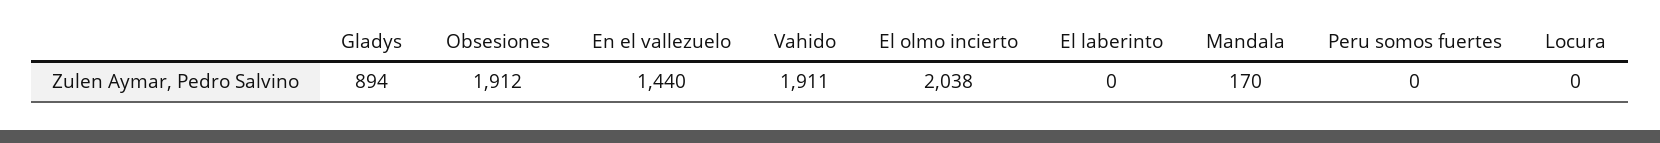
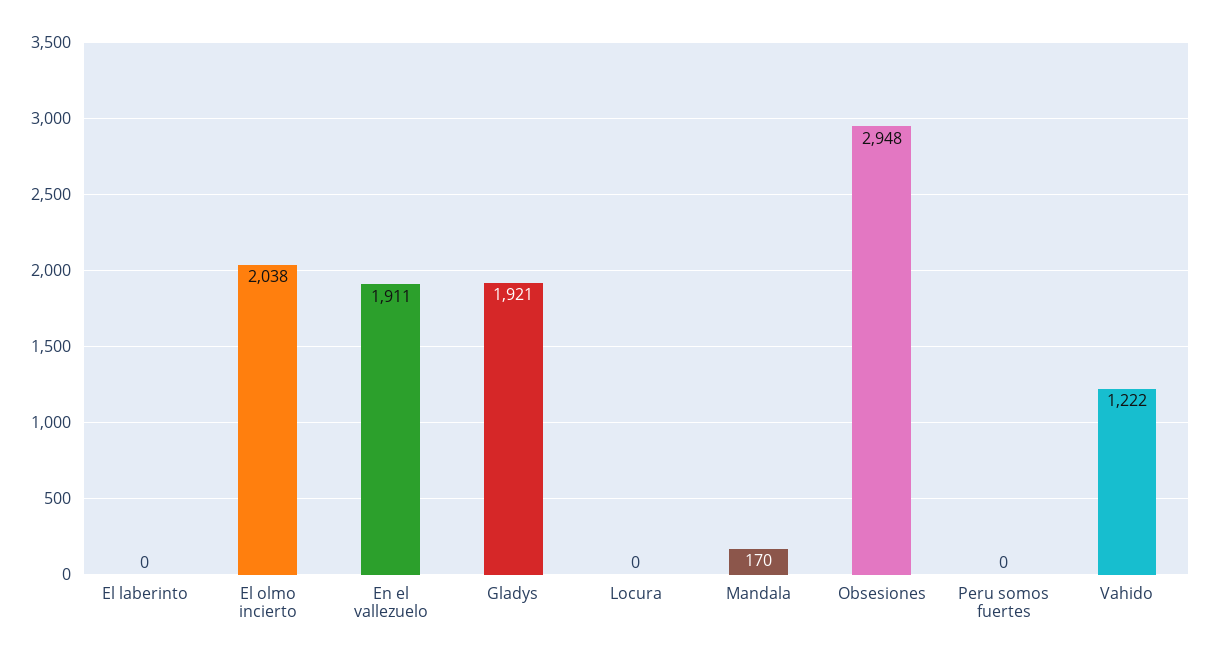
Gladys: 894 -> 1921
Obsesiones: 1912 -> 2948
En el vallezuelo: 1440 -> 1911
Vahido: 1911 -> 1222

